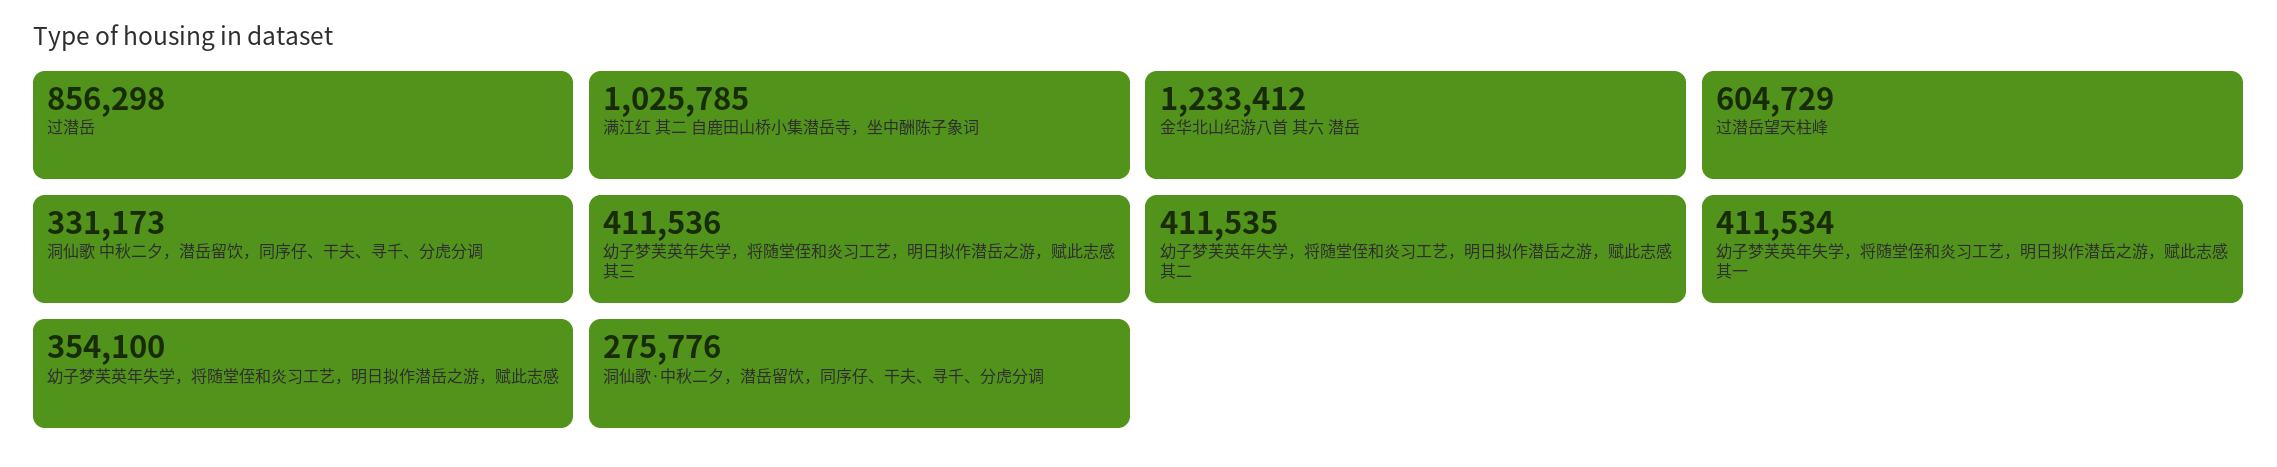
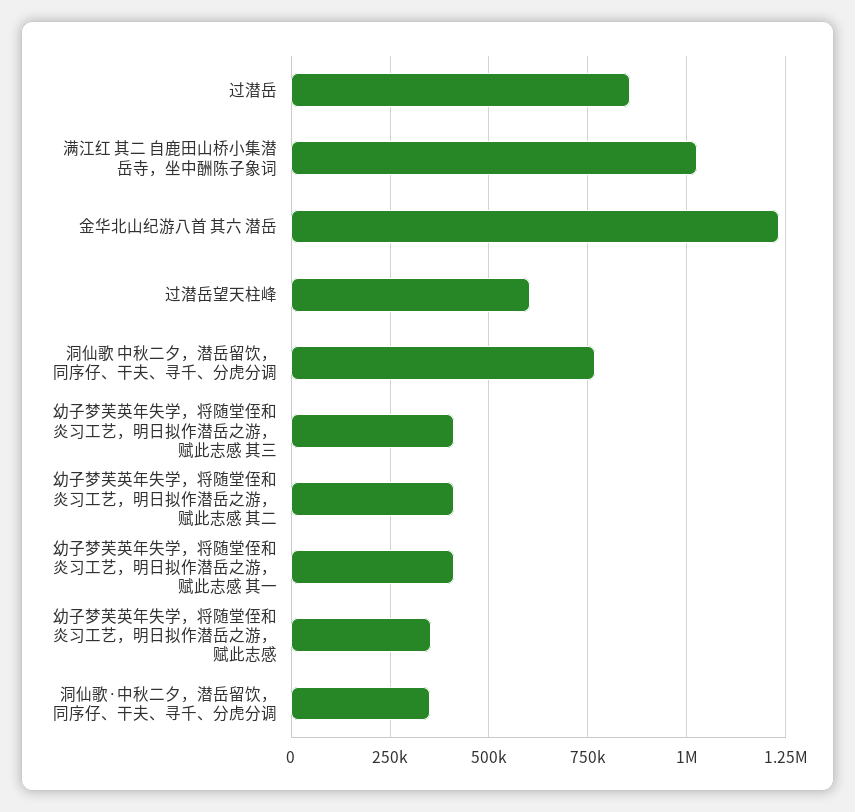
洞仙歌 中秋二夕，潜岳留饮，同序仔、干夫、寻千、分虎分调: 331173 -> 775000
洞仙歌·中秋二夕，潜岳留饮，同序仔、干夫、寻千、分虎分调: 275776 -> 350000

